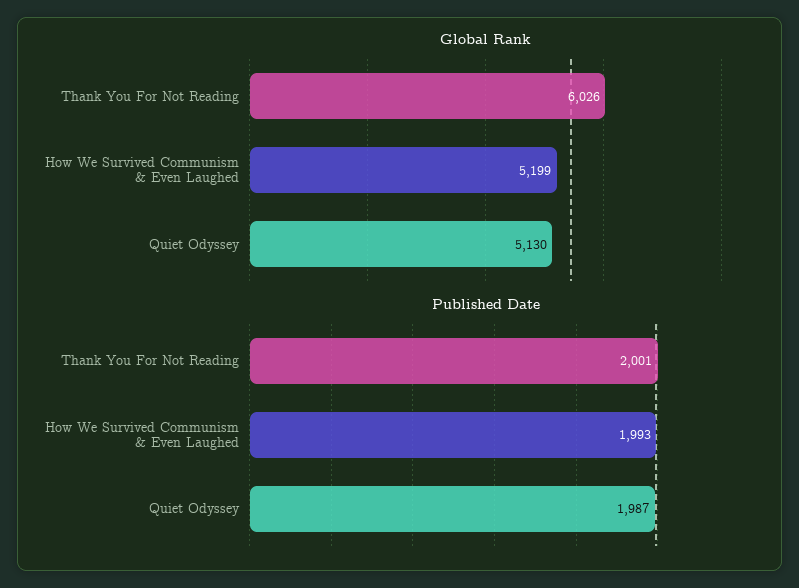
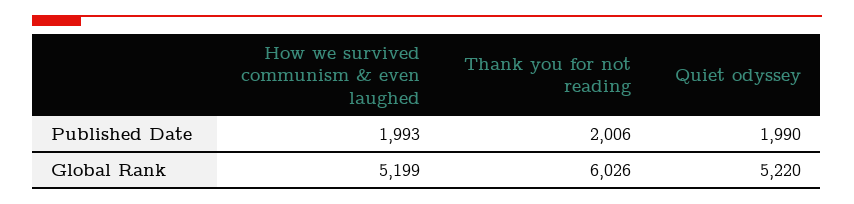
Global Rank, Quiet Odyssey: 5130 -> 5220
Published Date, Thank You For Not Reading: 2001 -> 2006
Published Date, Quiet Odyssey: 1987 -> 1990

